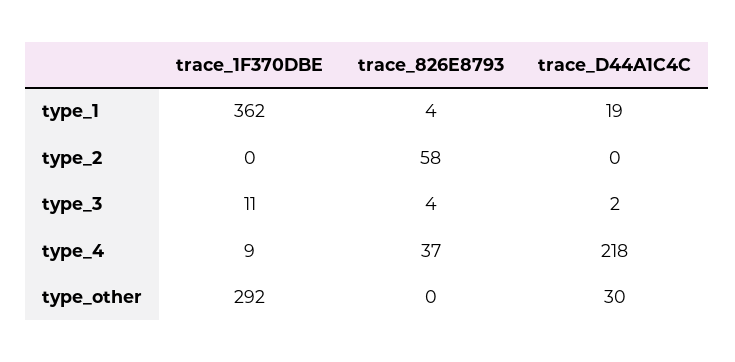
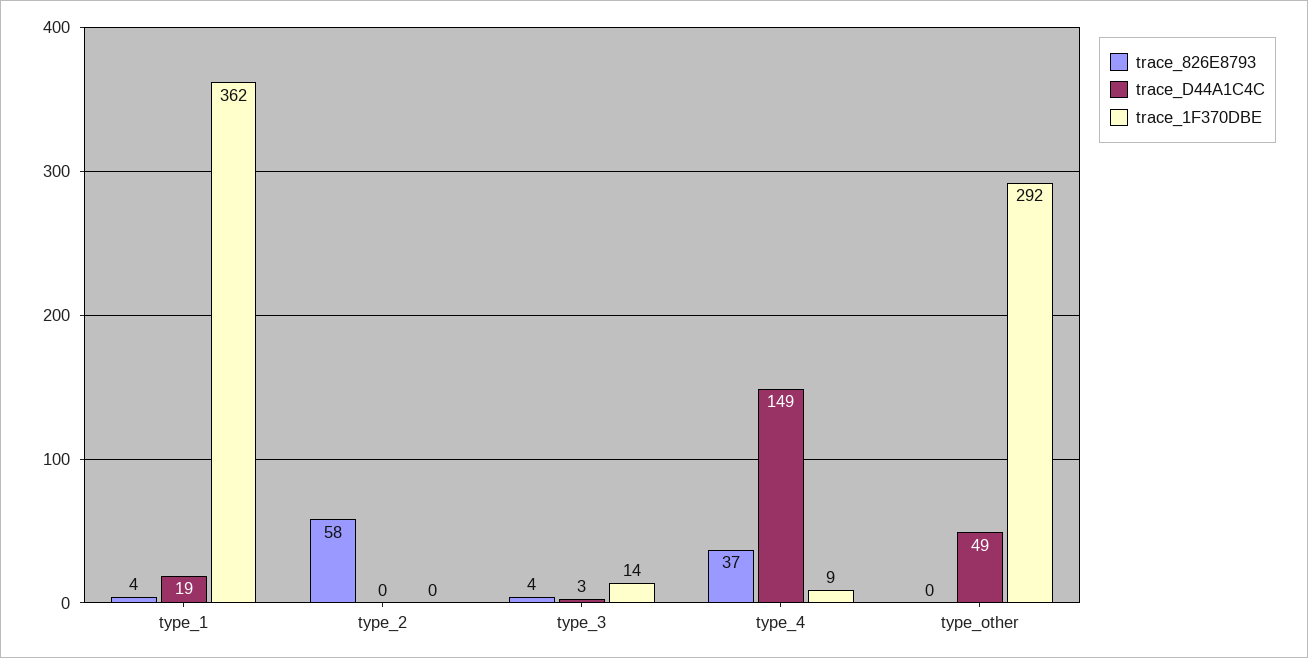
trace_1F370DBE, type_3: 11 -> 14
trace_D44A1C4C, type_3: 2 -> 3
trace_D44A1C4C, type_4: 218 -> 149
trace_D44A1C4C, type_other: 30 -> 49

